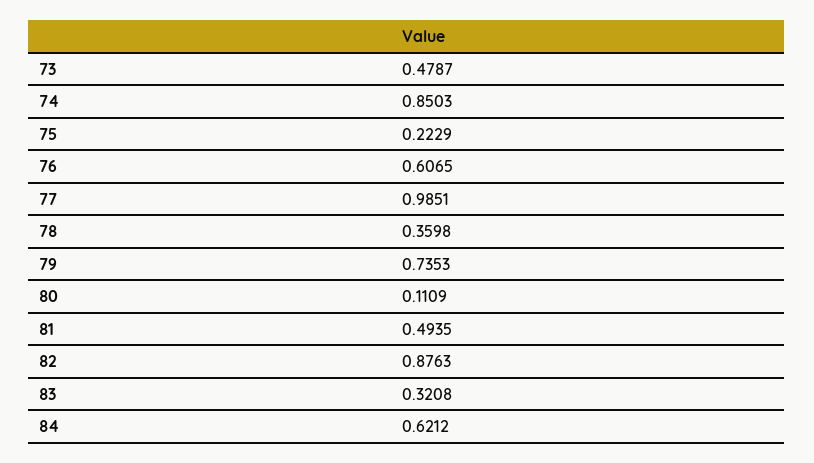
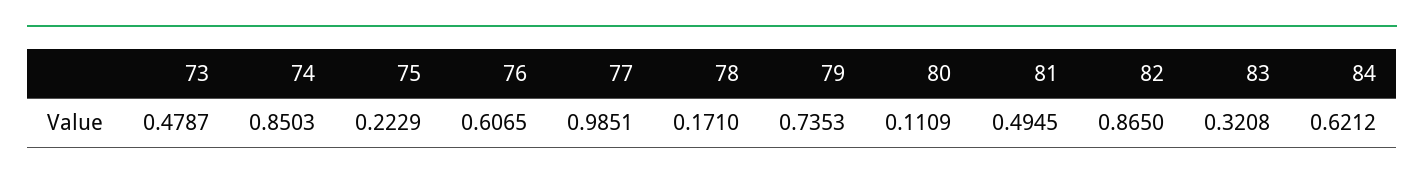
78: 0.3598 -> 0.171
81: 0.4935 -> 0.4945
82: 0.8763 -> 0.865

